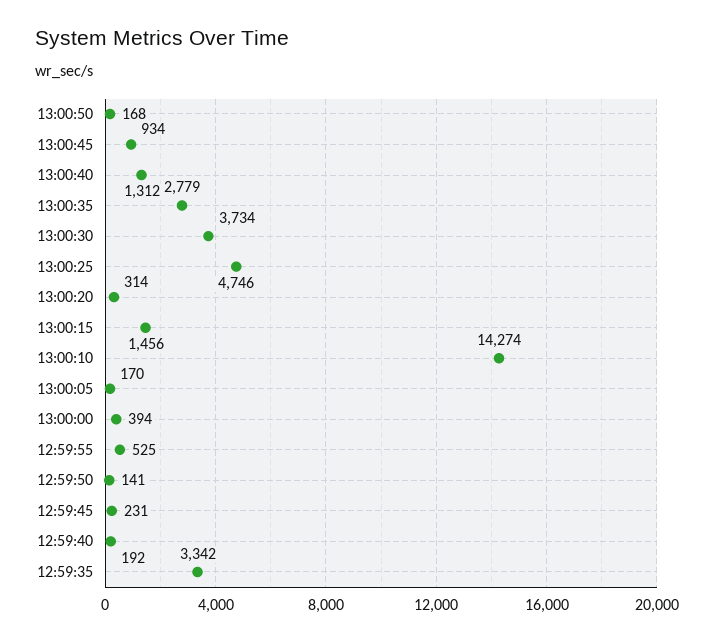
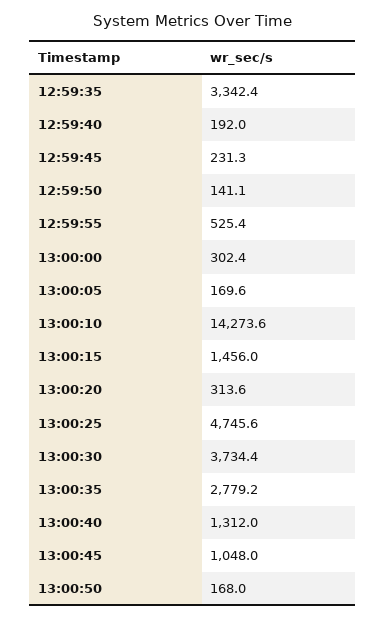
13:00:45: 934 -> 1048
13:00:00: 394 -> 302.4

